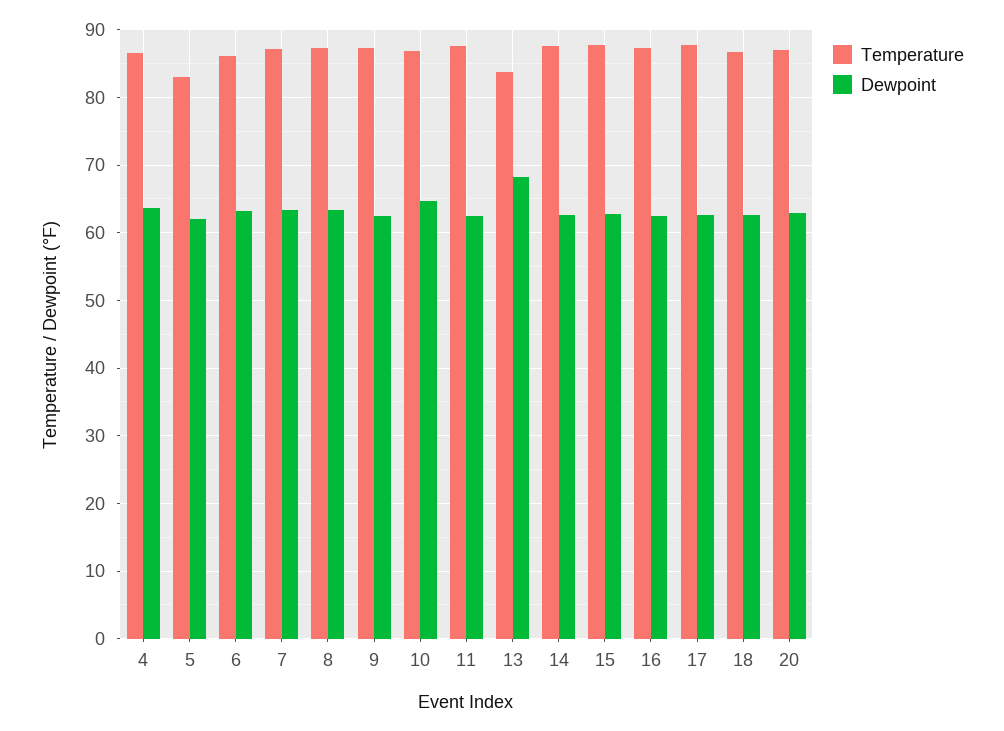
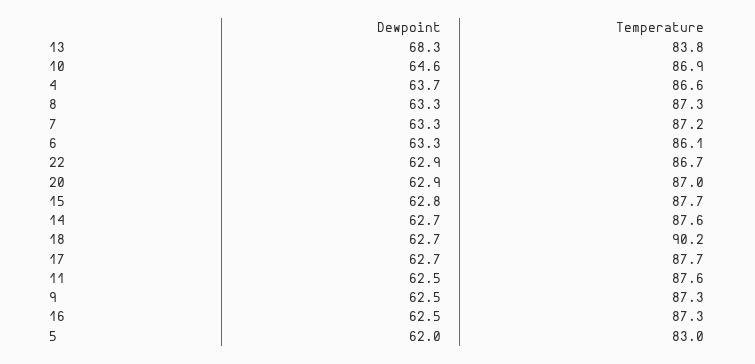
Temperature, 18: 87 -> 90.2
Dewpoint, 22: none -> 62.9
Temperature, 22: none -> 86.7

